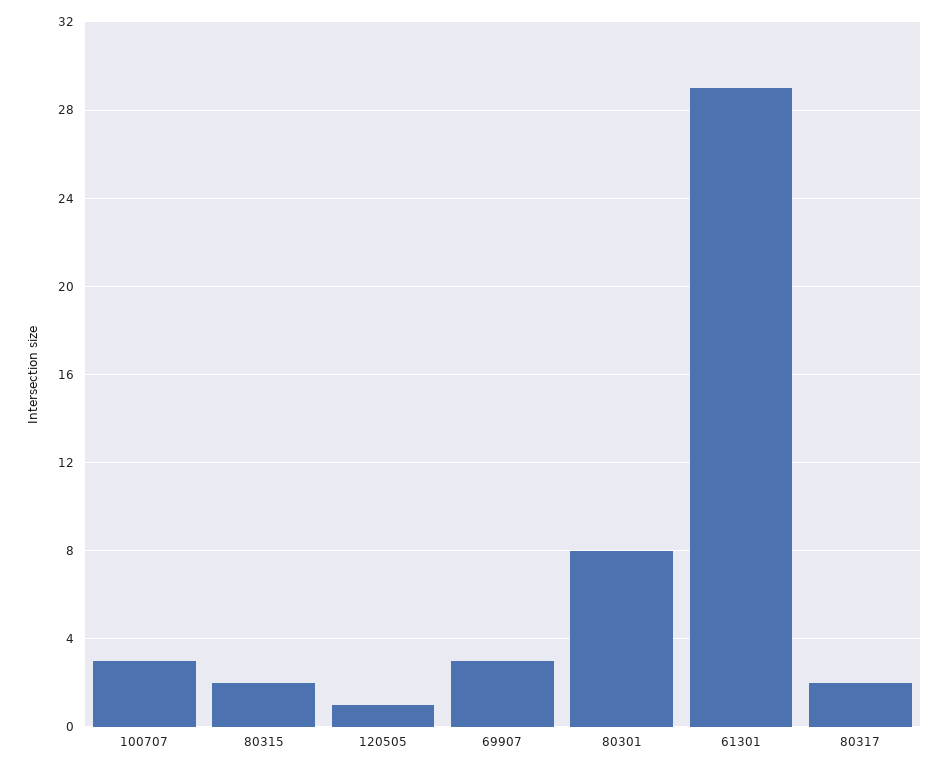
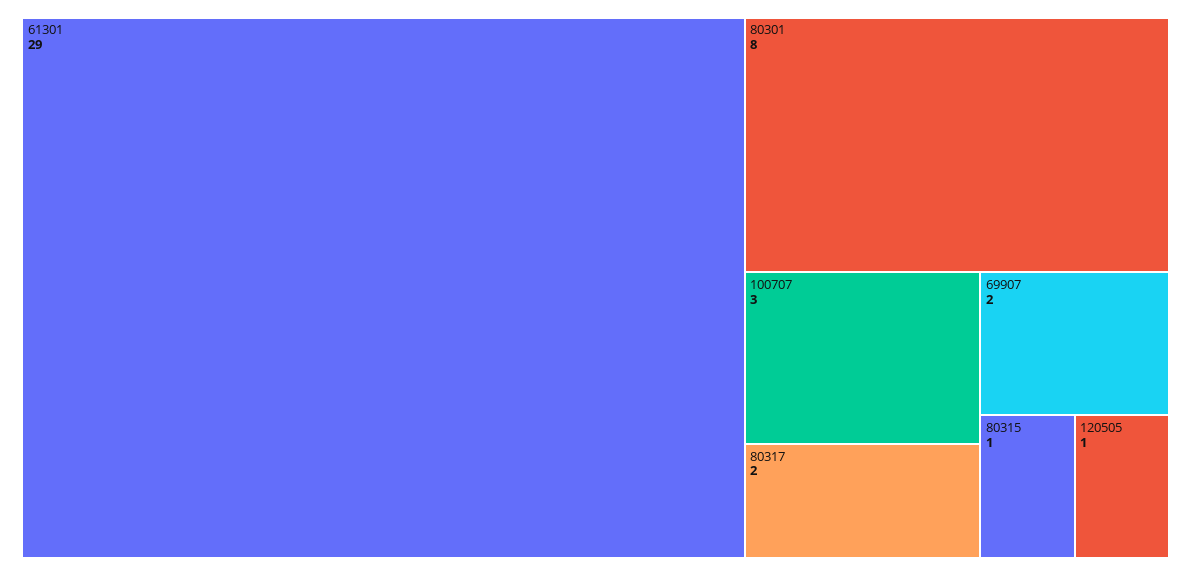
80315: 2 -> 1
69907: 3 -> 2

